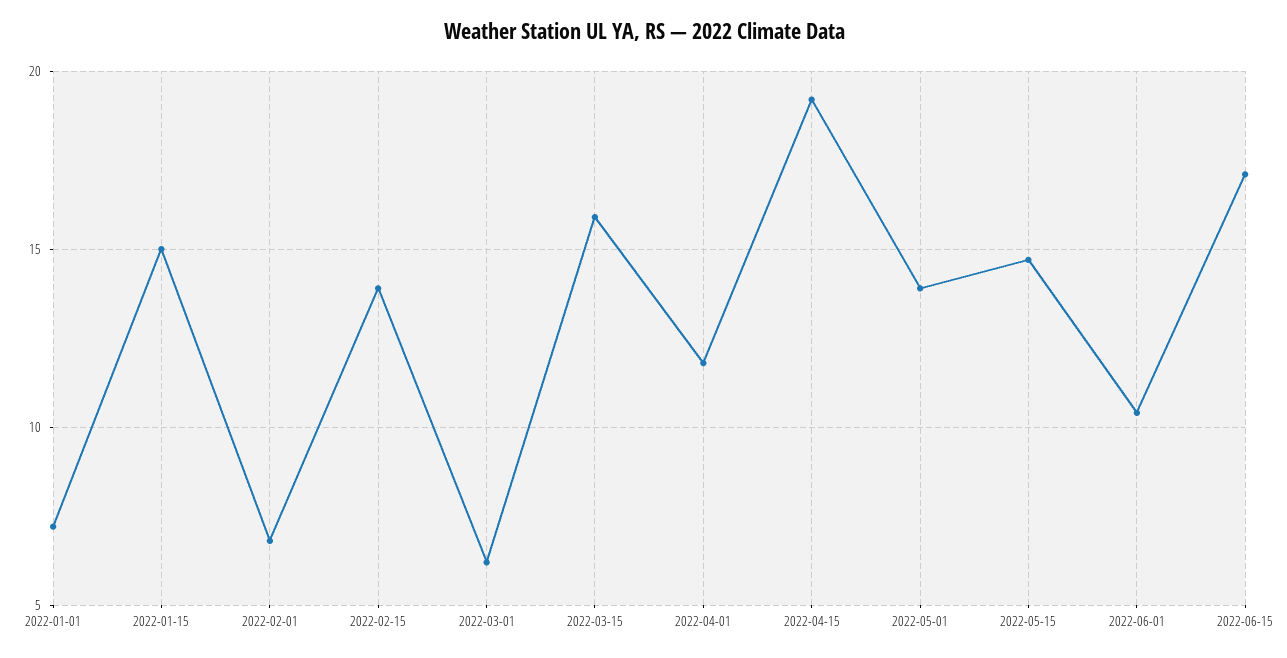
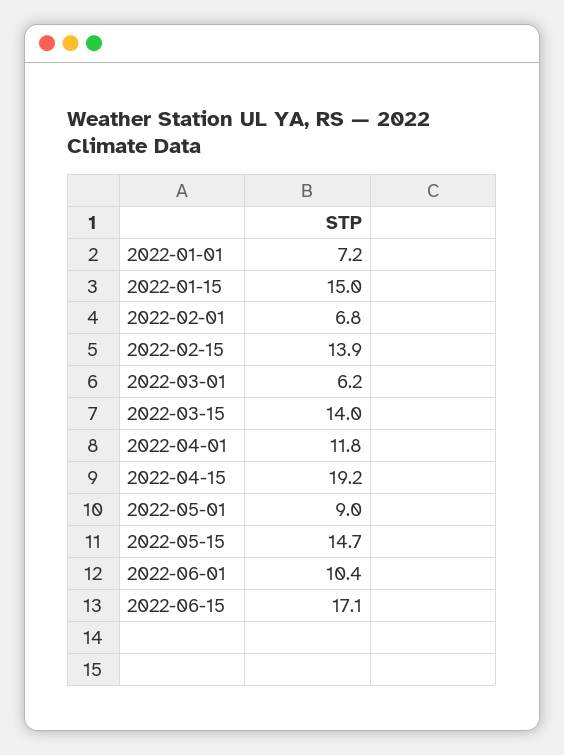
2022-03-15: 16 -> 14
2022-05-01: 14 -> 9

